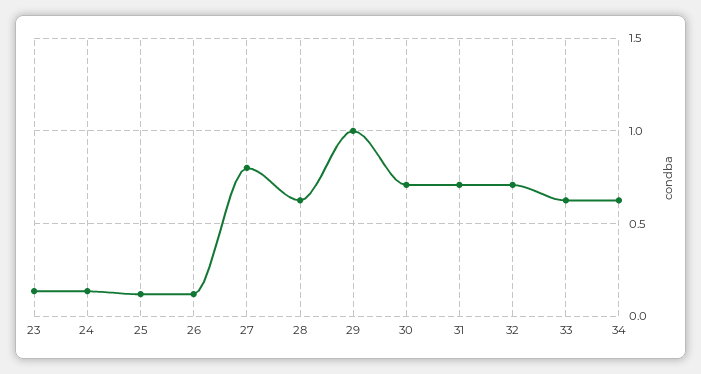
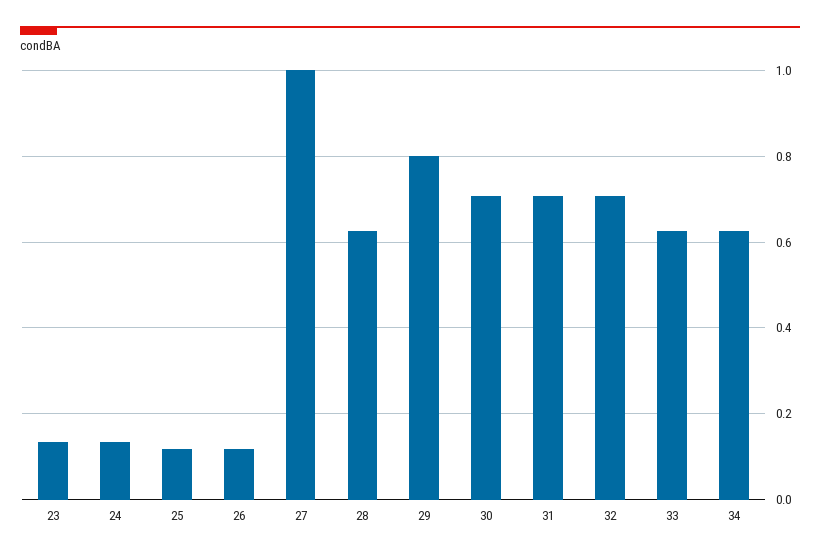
27: 0.8 -> 1
29: 1 -> 0.8

